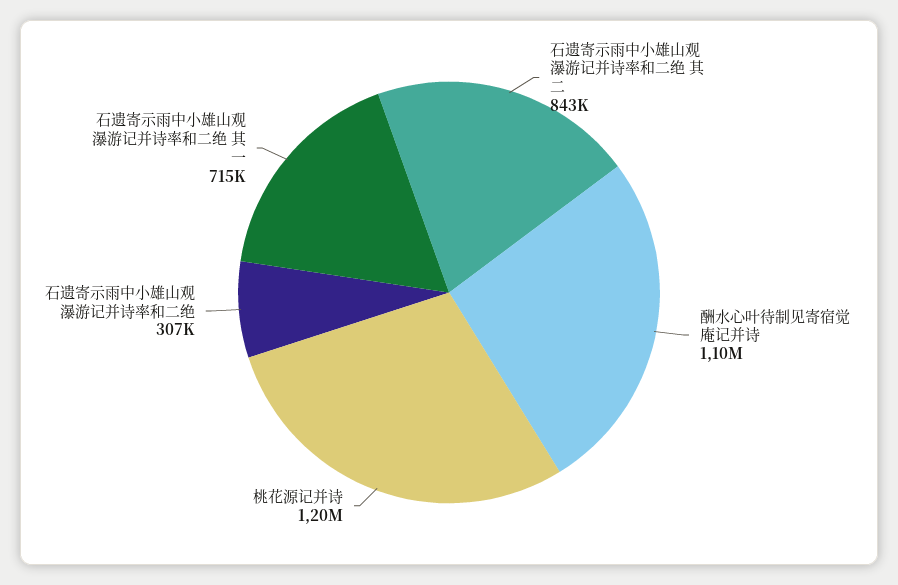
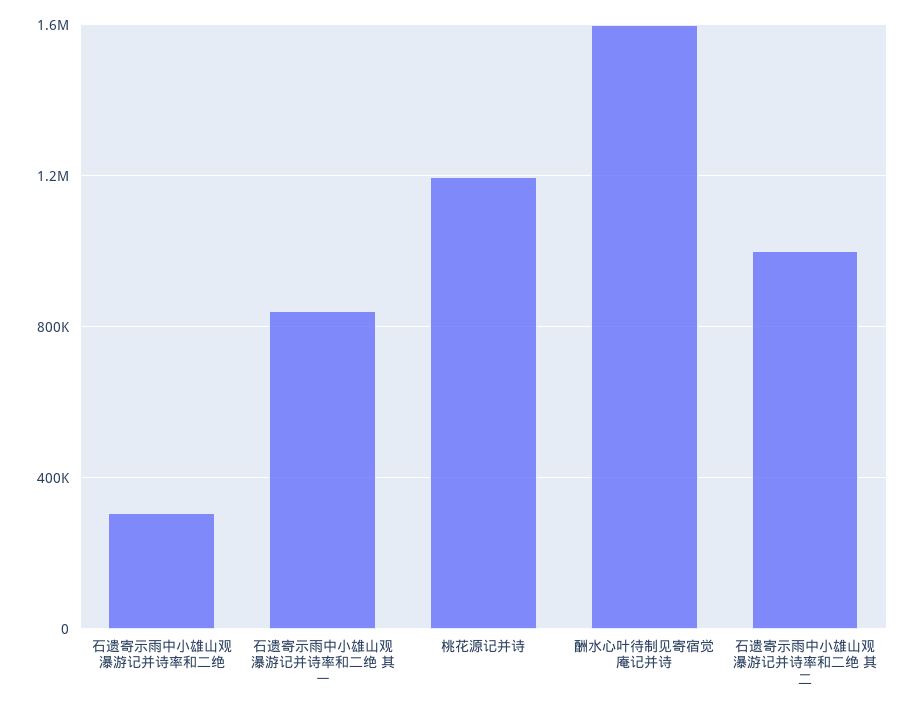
石遗寄示雨中小雄山观瀑游记并诗率和二绝 其二: 843000 -> 1000000
酬水心叶待制见寄宿觉庵记并诗: 1100000 -> 1600000
石遗寄示雨中小雄山观瀑游记并诗率和二绝 其一: 715000 -> 850000

